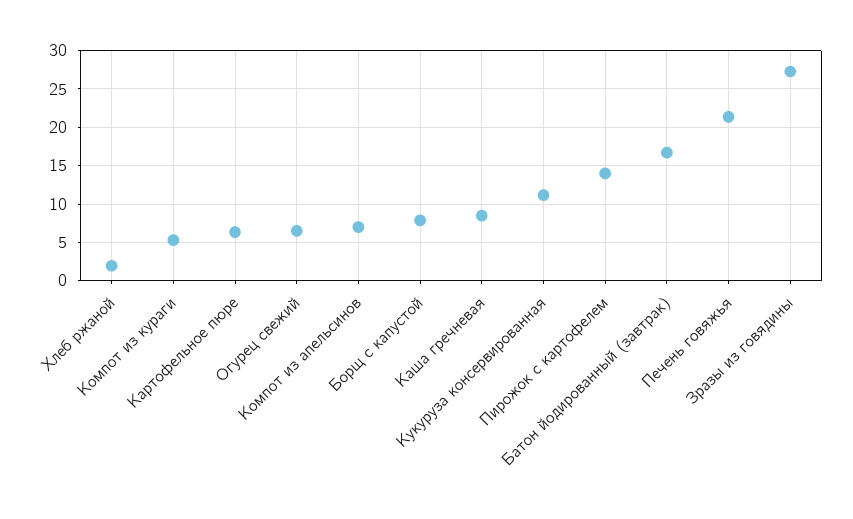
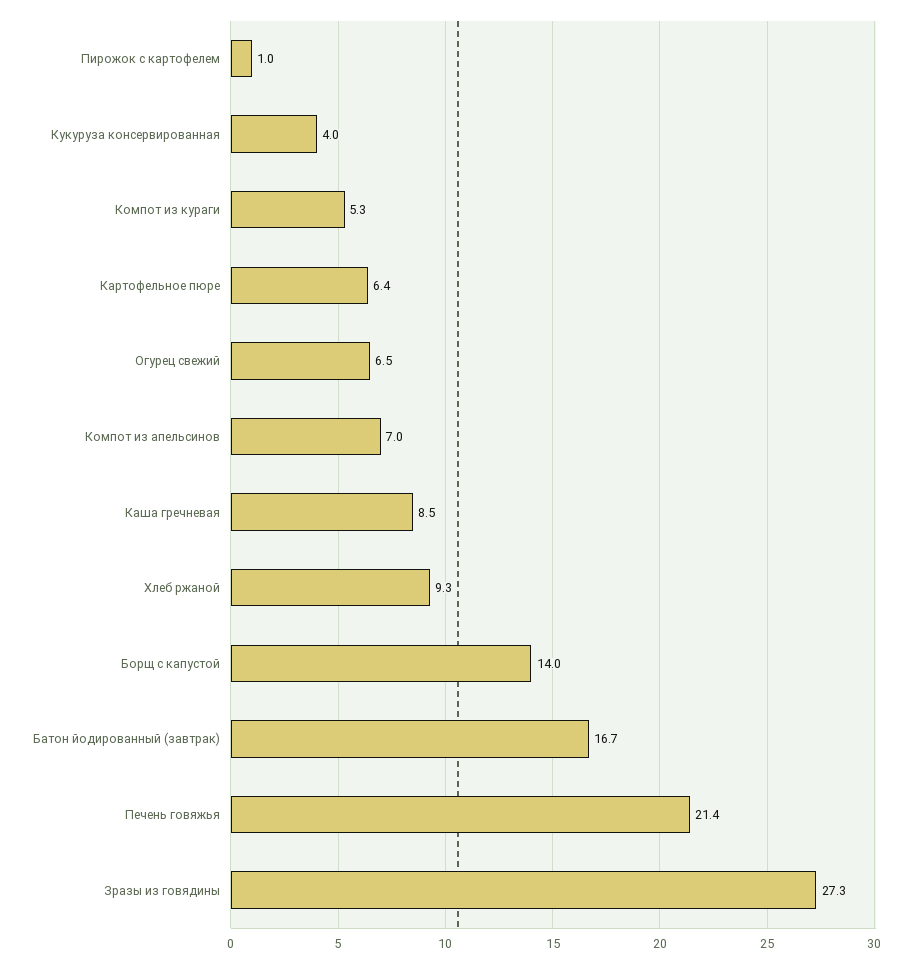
Хлеб ржаной: 2 -> 9.3
Борщ с капустой: 8 -> 14
Кукуруза консервированная: 11 -> 4
Пирожок с картофелем: 14 -> 1

